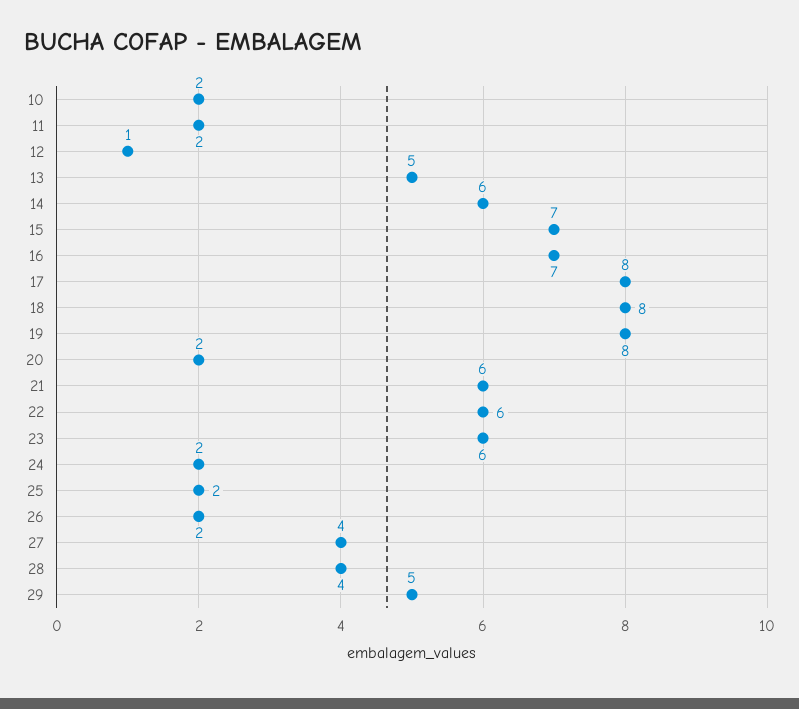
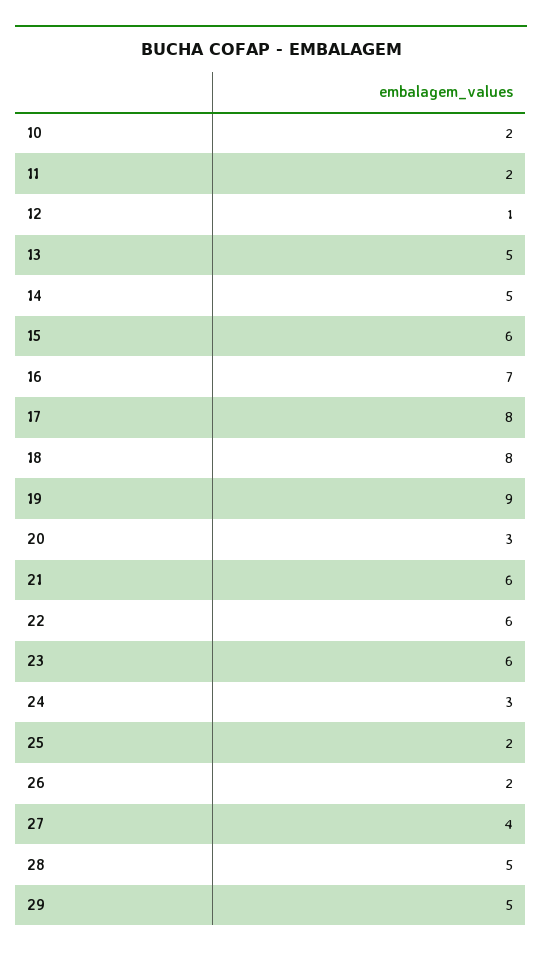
14: 6 -> 5
15: 7 -> 6
19: 8 -> 9
20: 2 -> 3
24: 2 -> 3
28: 4 -> 5

